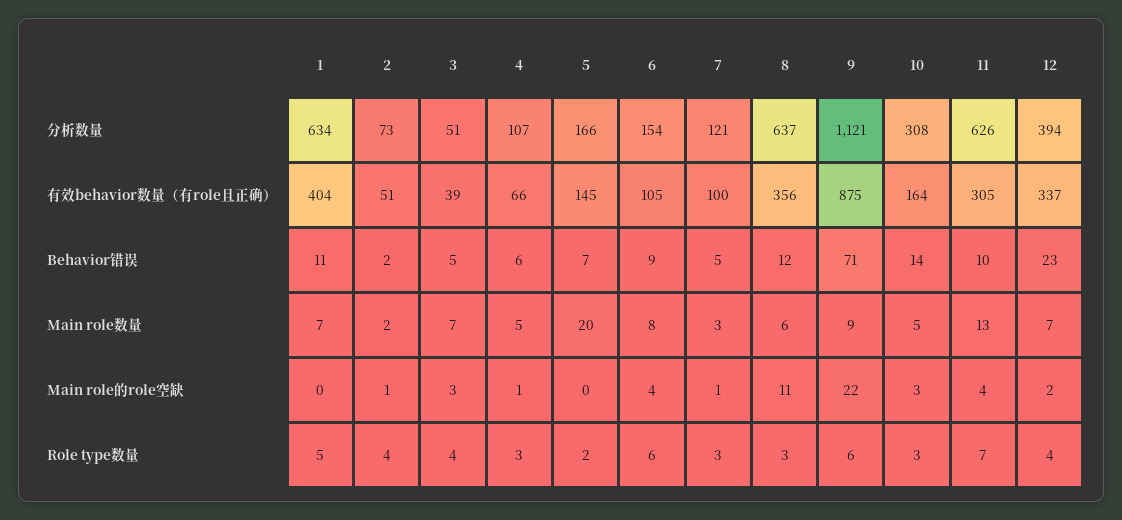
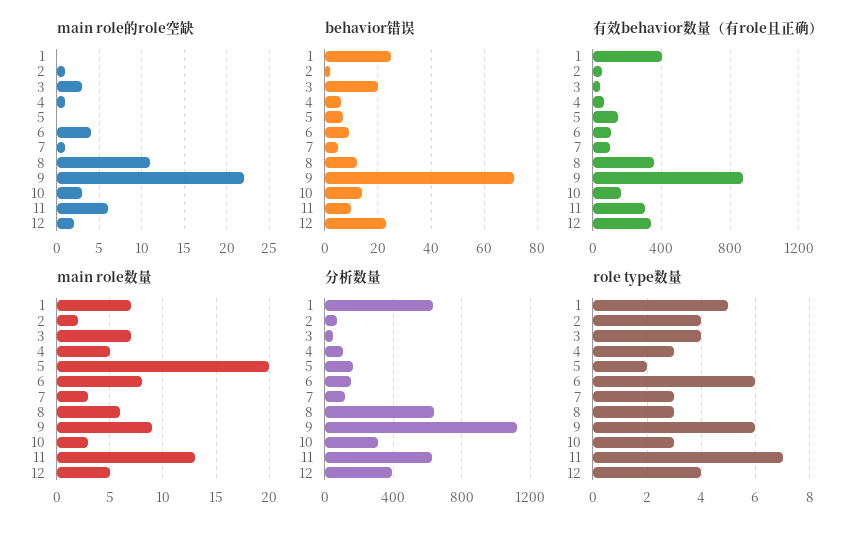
Behavior错误, 1: 11 -> 25
Behavior错误, 3: 5 -> 20
Main role数量, 10: 5 -> 3
Main role数量, 12: 7 -> 5
Main role的role空缺, 11: 4 -> 6

